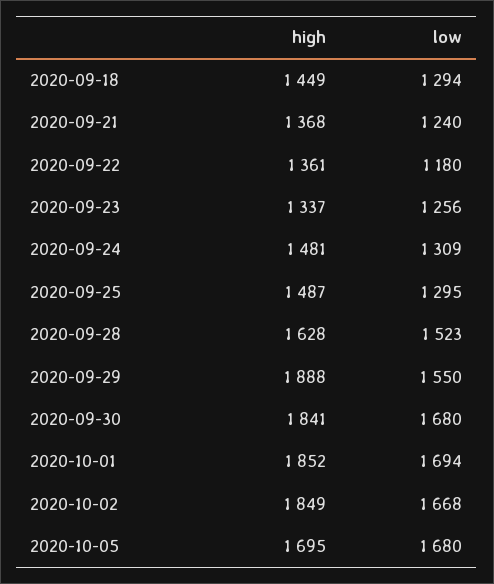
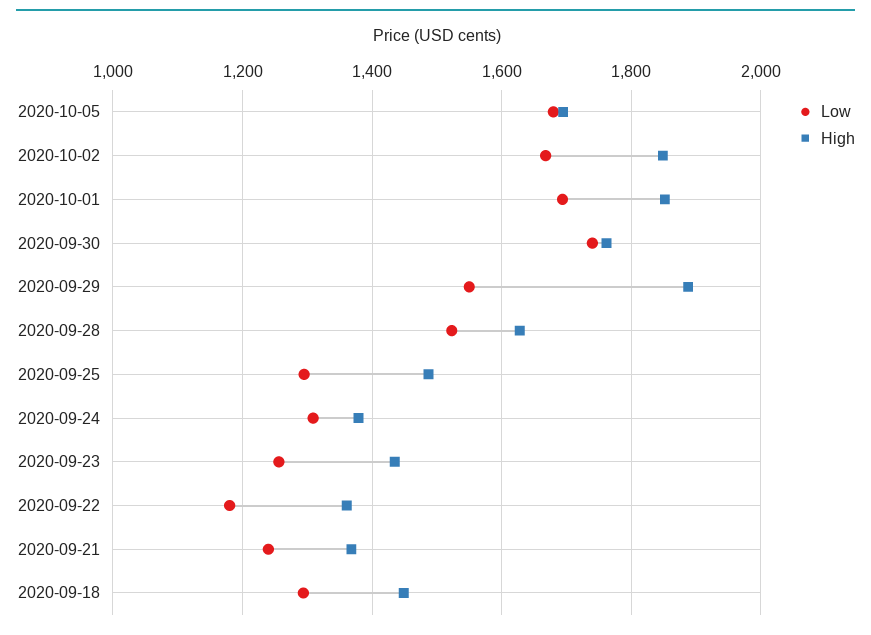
high, 2020-09-23: 1337 -> 1440
high, 2020-09-24: 1481 -> 1380
high, 2020-09-30: 1841 -> 1760
low, 2020-09-30: 1680 -> 1740

